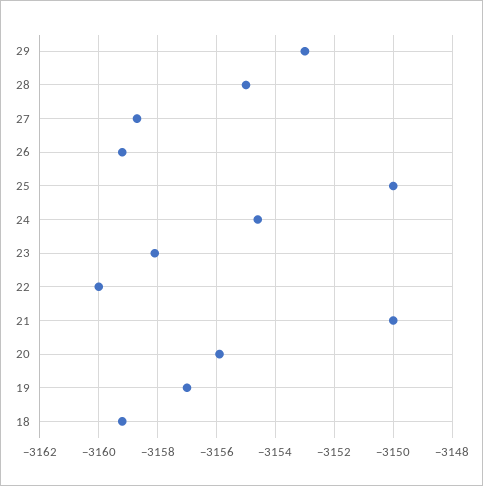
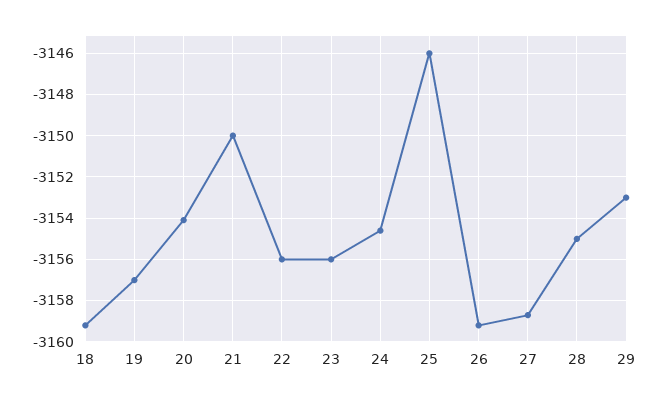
25: -3150 -> -3146
23: -3158 -> -3156
22: -3160 -> -3156
20: -3156 -> -3154

